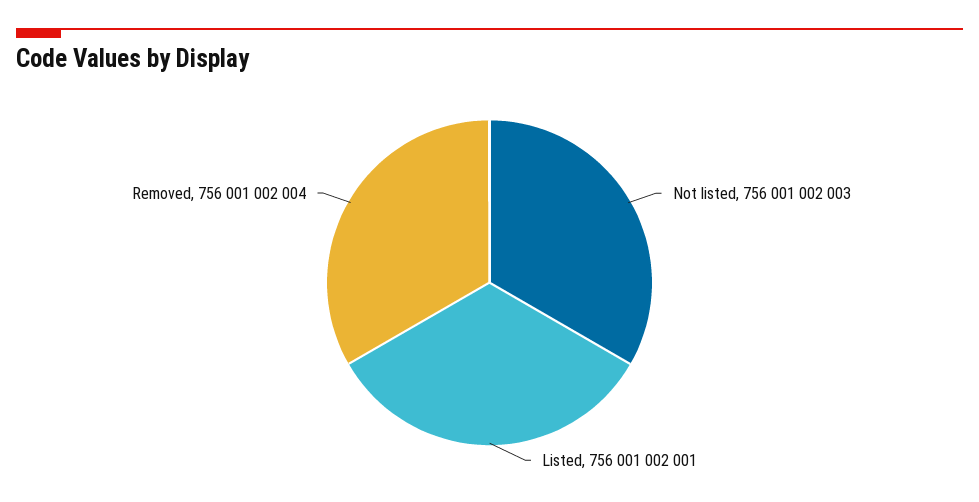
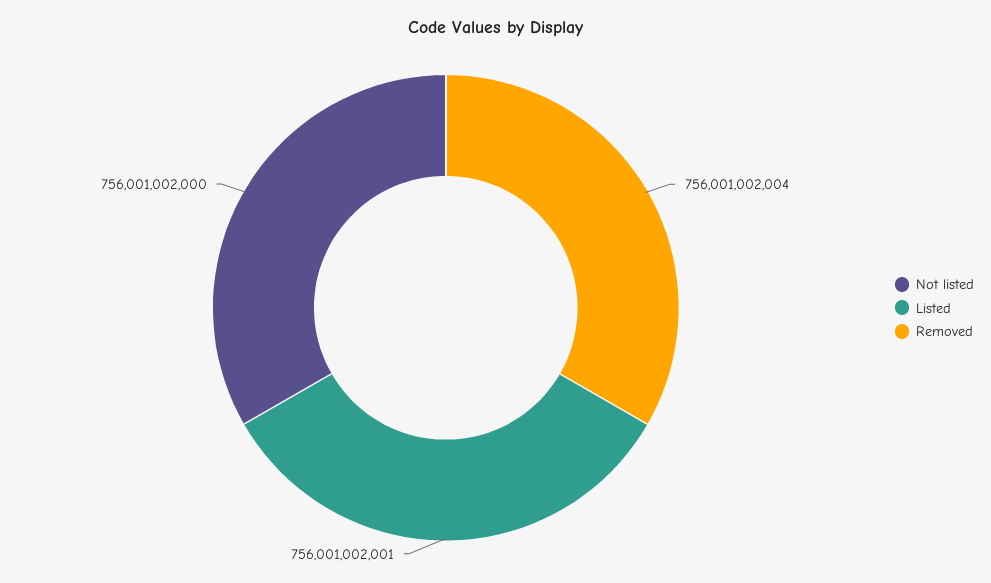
Not listed: 756001002003 -> 756001002000

